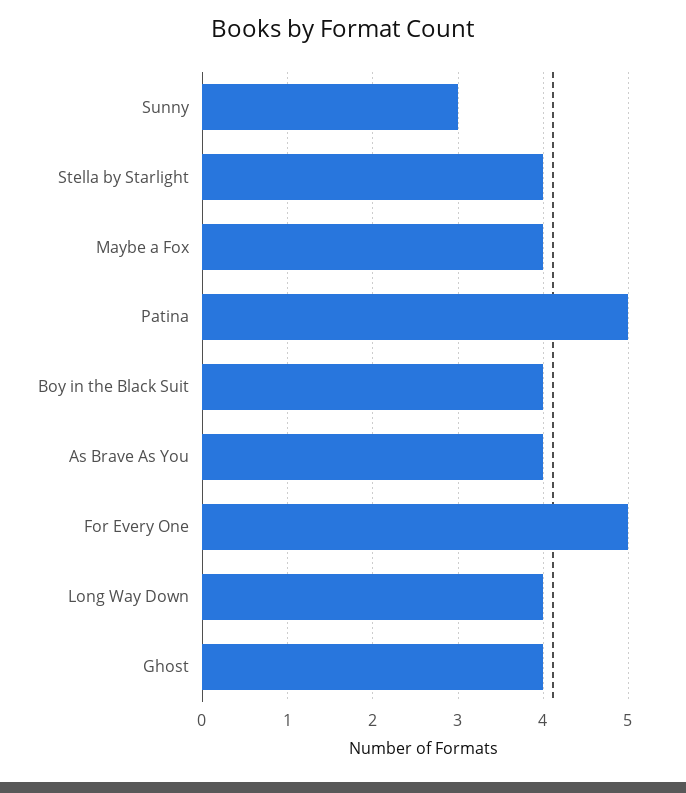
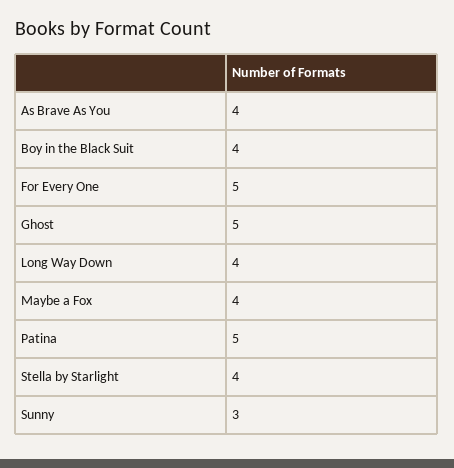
Ghost: 4 -> 5

